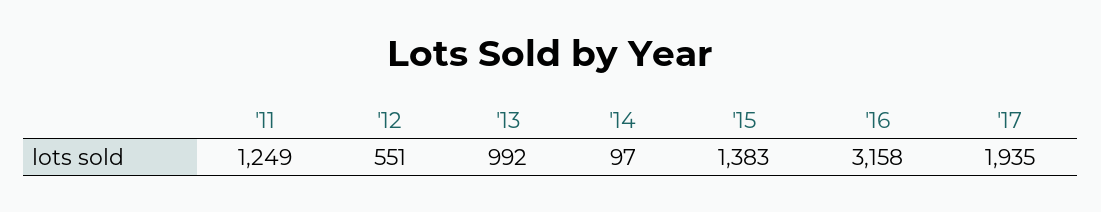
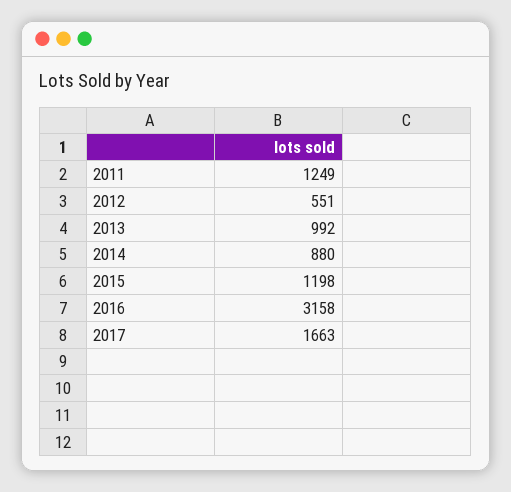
'14: 97 -> 880
'15: 1383 -> 1198
'17: 1935 -> 1663

